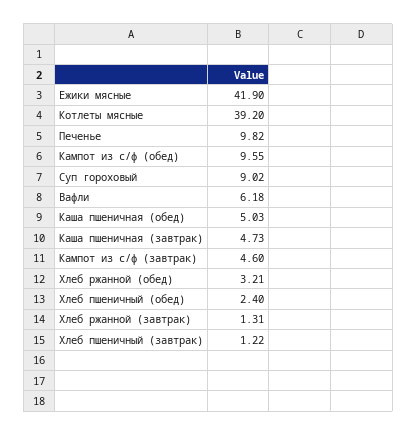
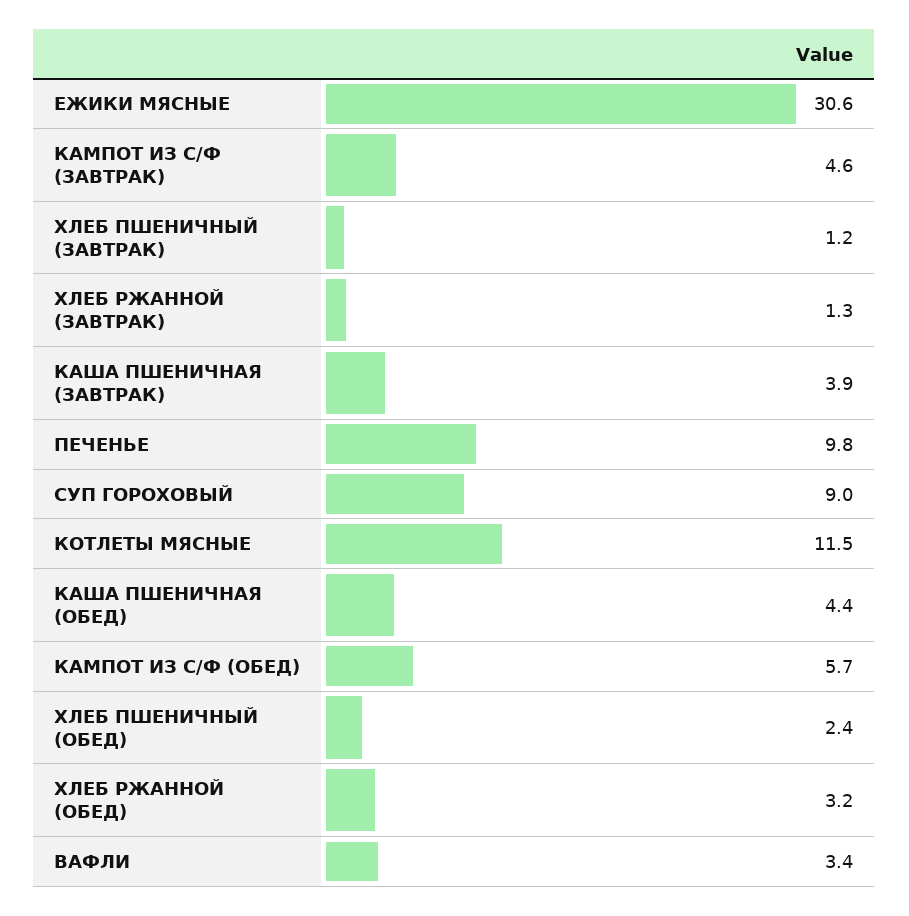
Ежики мясные: 41.9 -> 30.6
Котлеты мясные: 39.2 -> 11.5
Кампот из с/ф (обед): 9.55 -> 5.7
Вафли: 6.18 -> 3.4
Каша пшеничная (обед): 5.03 -> 4.4
Каша пшеничная (завтрак): 4.73 -> 3.9

